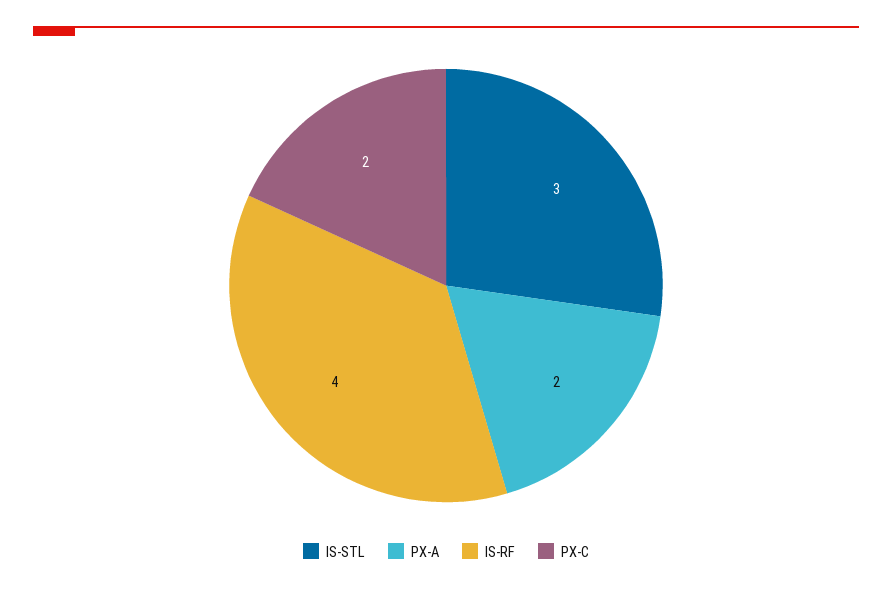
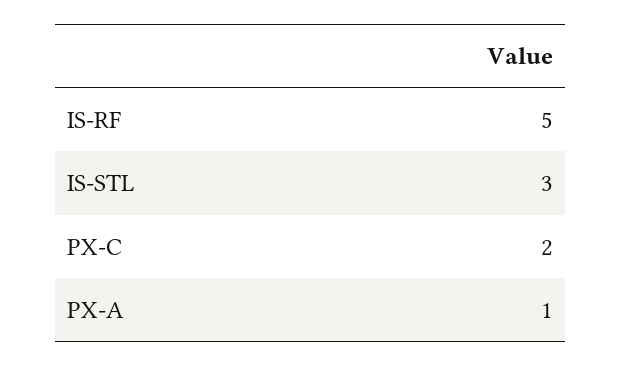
PX-A: 2 -> 1
IS-RF: 4 -> 5

